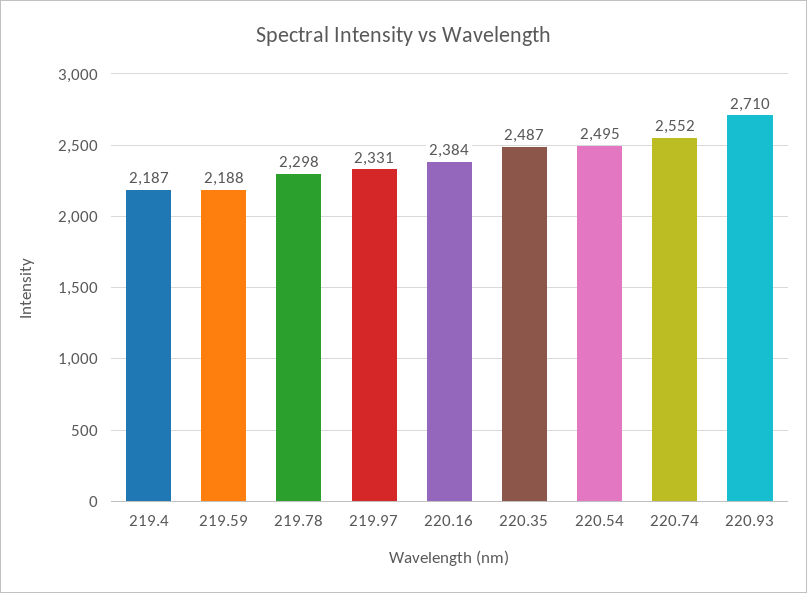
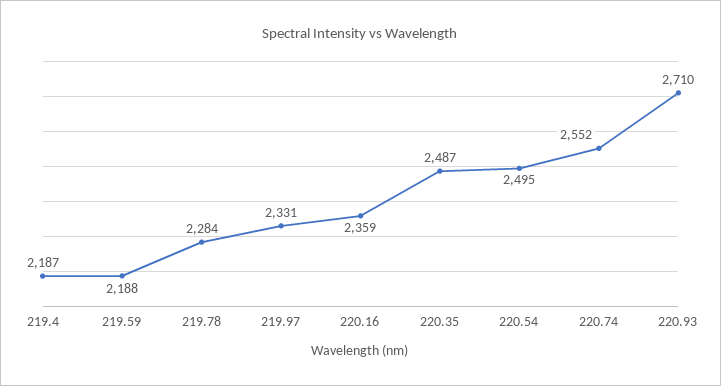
219.78: 2298 -> 2284
220.16: 2384 -> 2359

